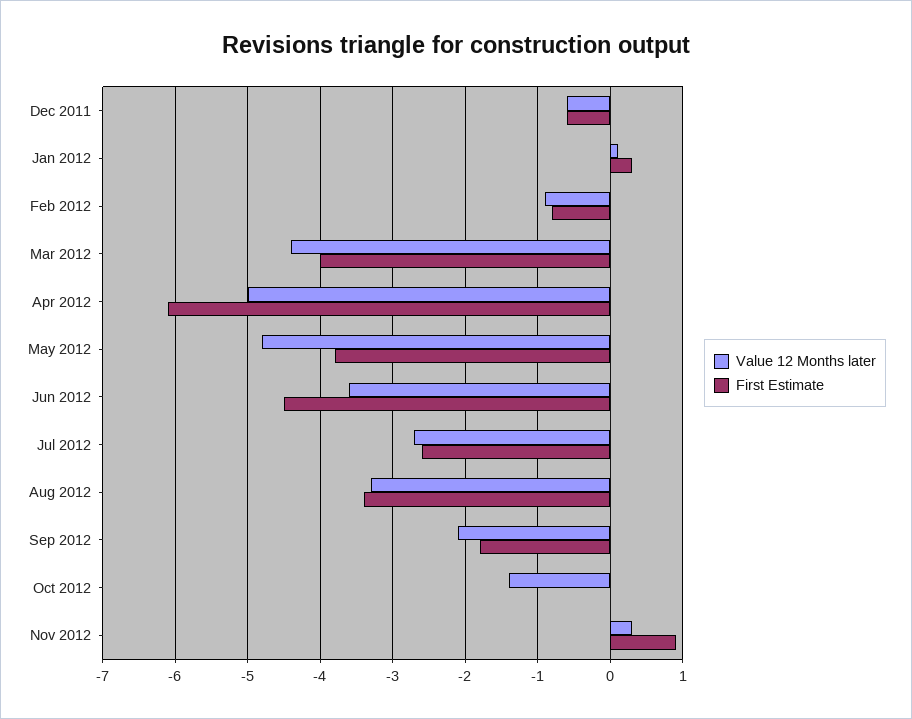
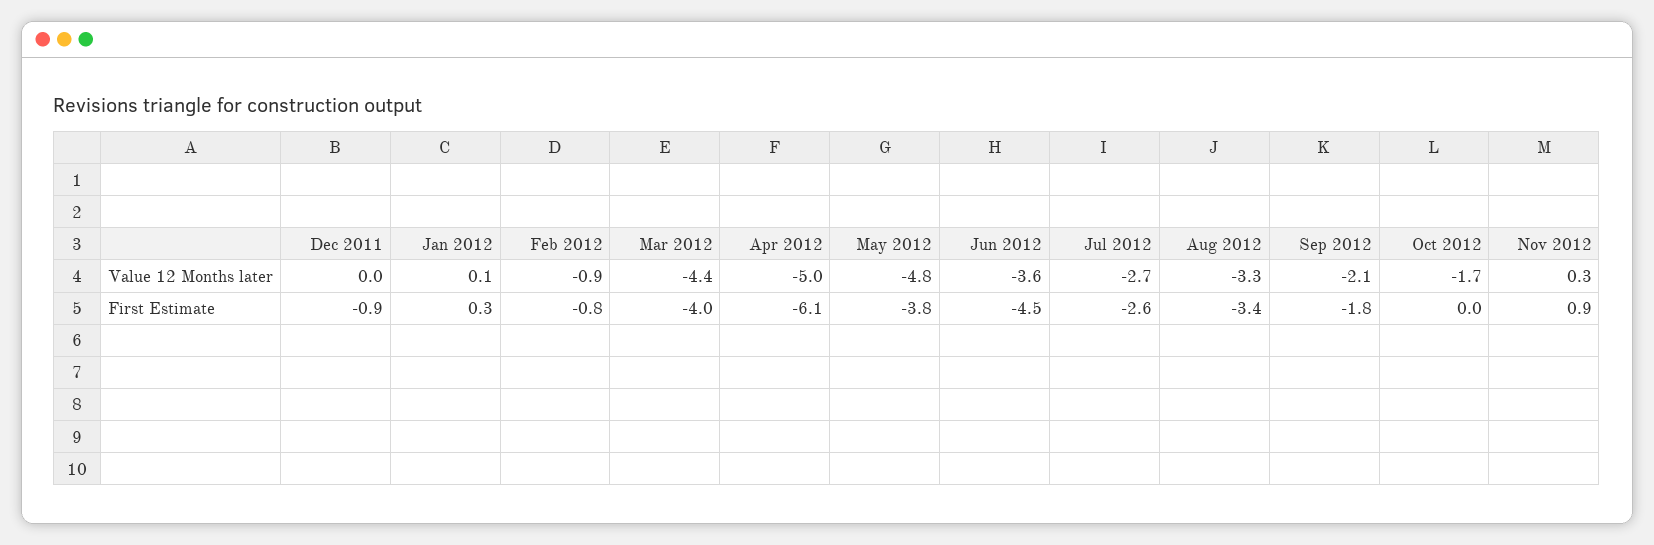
Value 12 Months later, Dec 2011: -0.6 -> 0
First Estimate, Dec 2011: -0.6 -> -0.9
Value 12 Months later, Oct 2012: -1.4 -> -1.7

